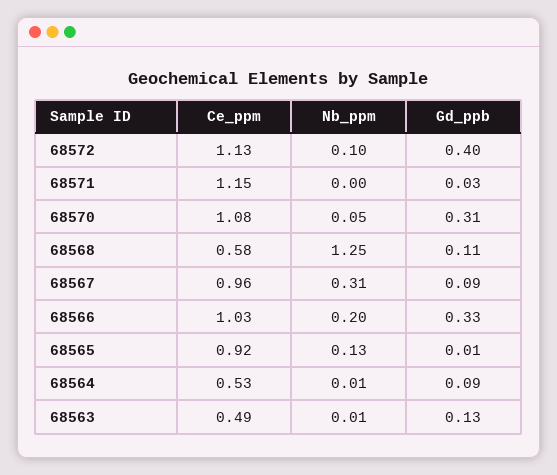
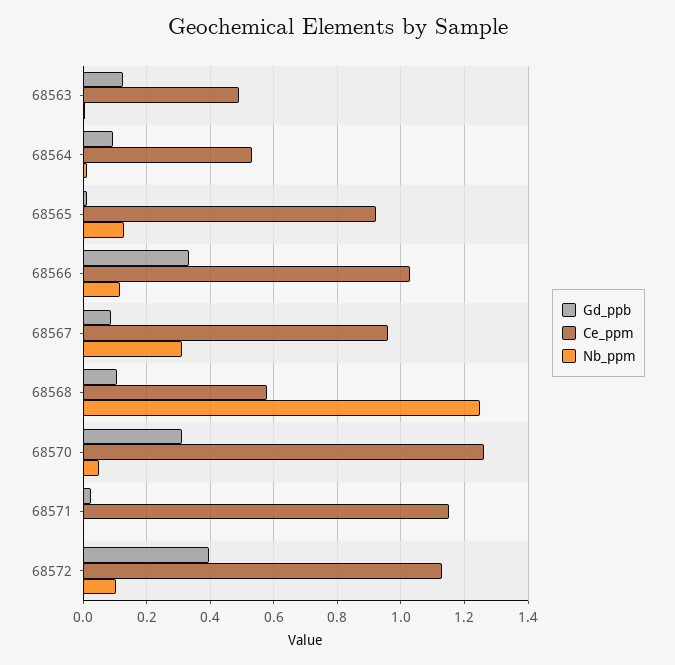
Ce_ppm, 68570: 1.08 -> 1.26
Nb_ppm, 68566: 0.2 -> 0.12

